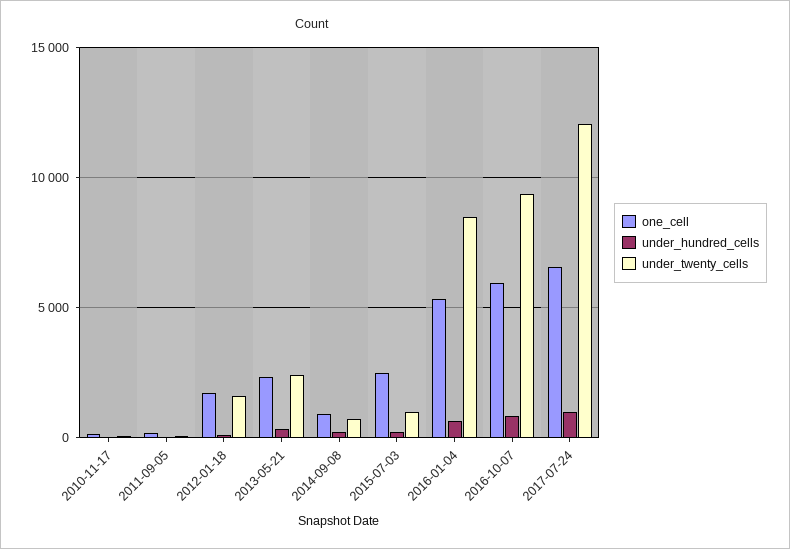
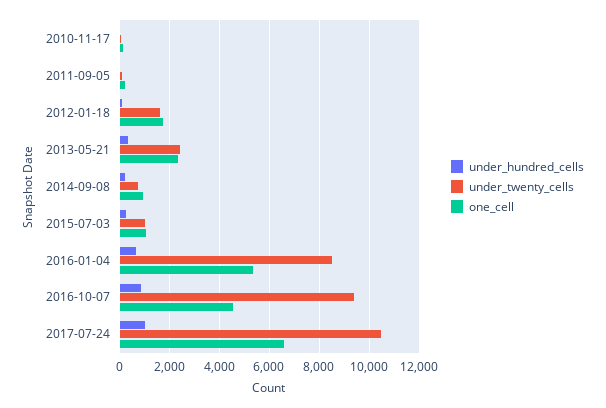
one_cell, 2015-07-03: 2500 -> 1000
one_cell, 2016-10-07: 6000 -> 4500
under_twenty_cells, 2017-07-24: 12000 -> 10500

